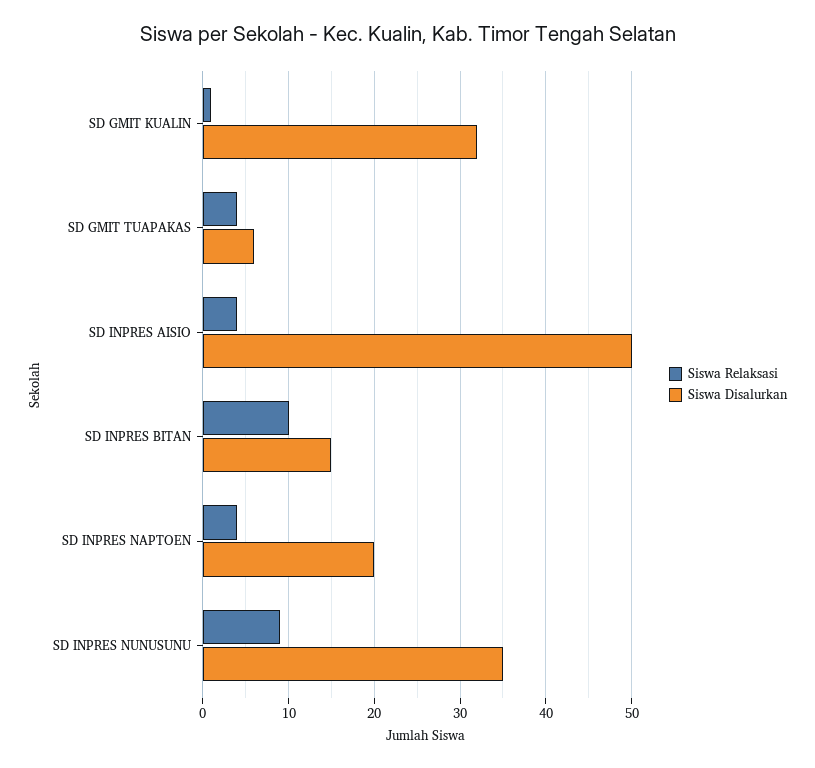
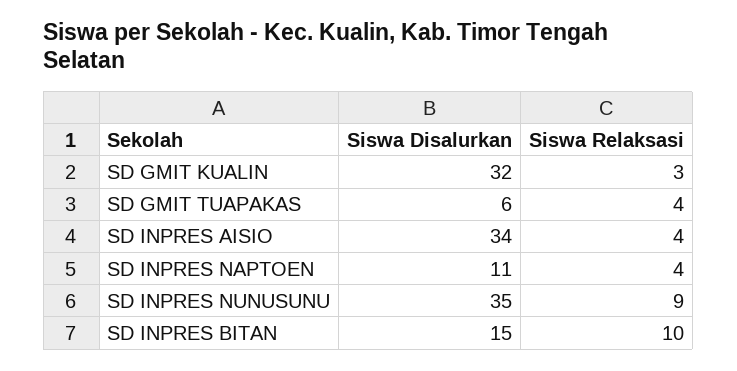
Siswa Relaksasi, SD GMIT KUALIN: 1 -> 3
Siswa Disalurkan, SD INPRES AISIO: 50 -> 34
Siswa Disalurkan, SD INPRES NAPTOEN: 20 -> 11

